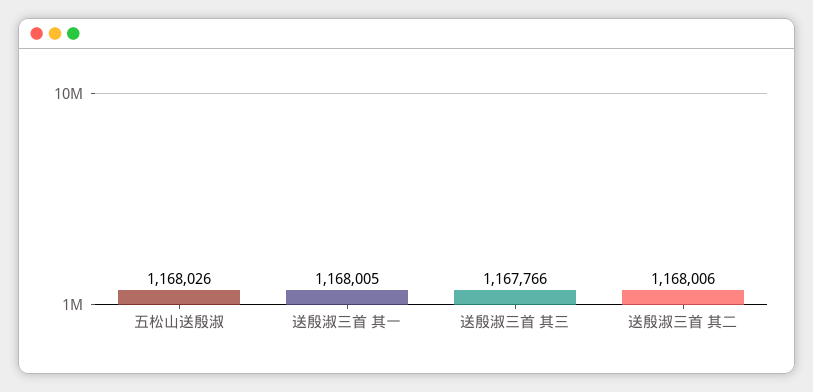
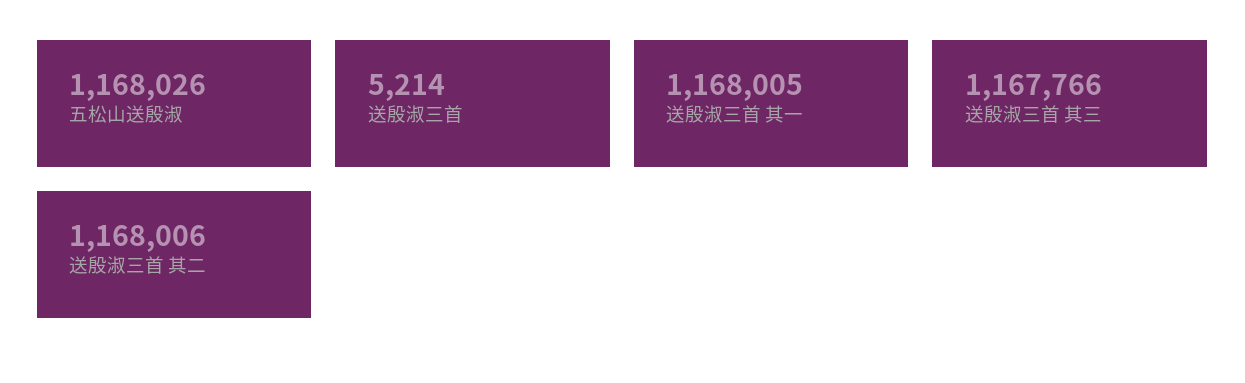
送殷淑三首: none -> 5214

